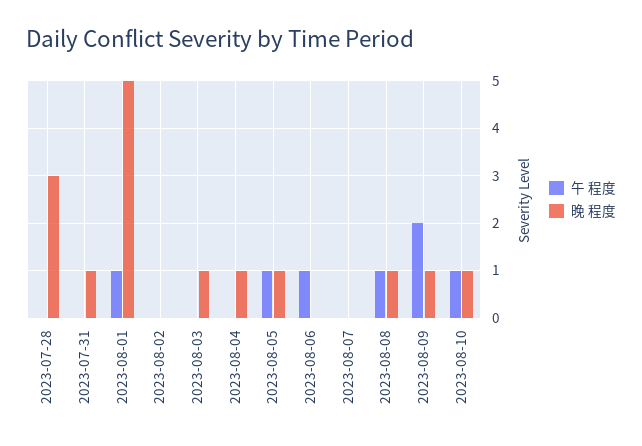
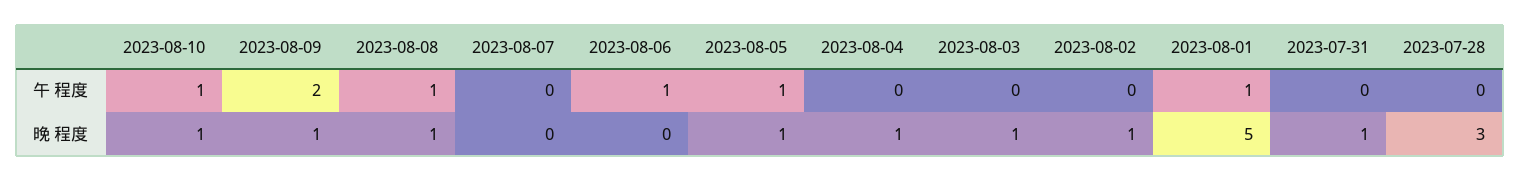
晚 程度, 2023-08-02: 0 -> 1

